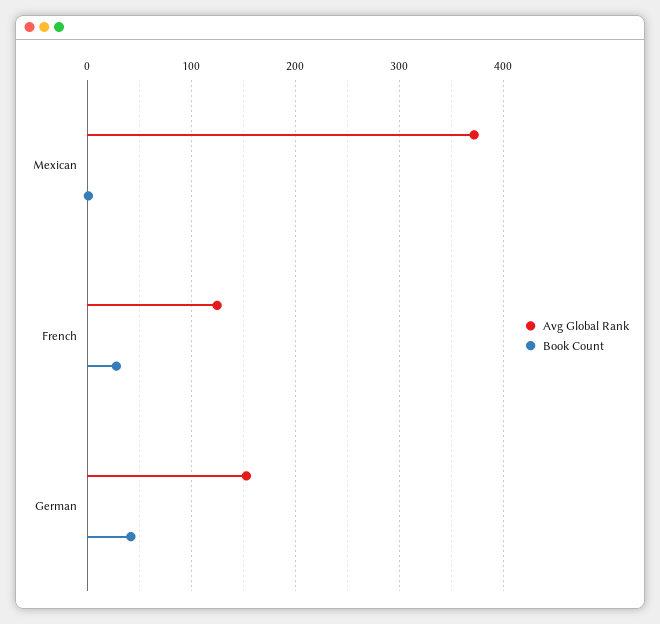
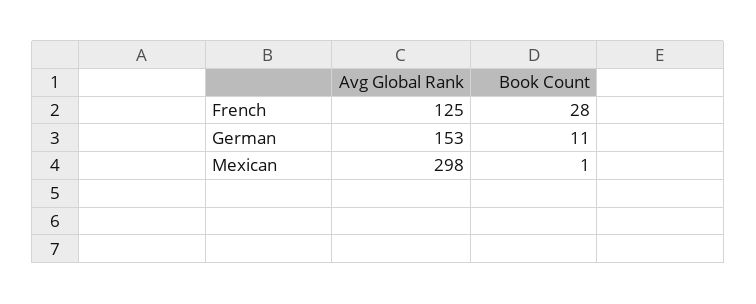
Avg Global Rank, Mexican: 370 -> 298
Book Count, German: 40 -> 11

